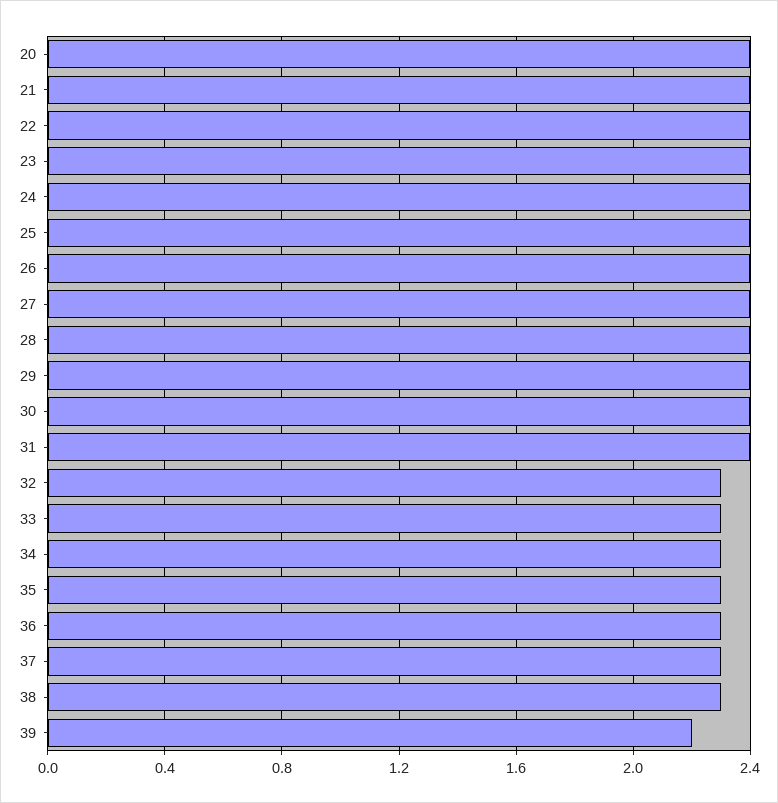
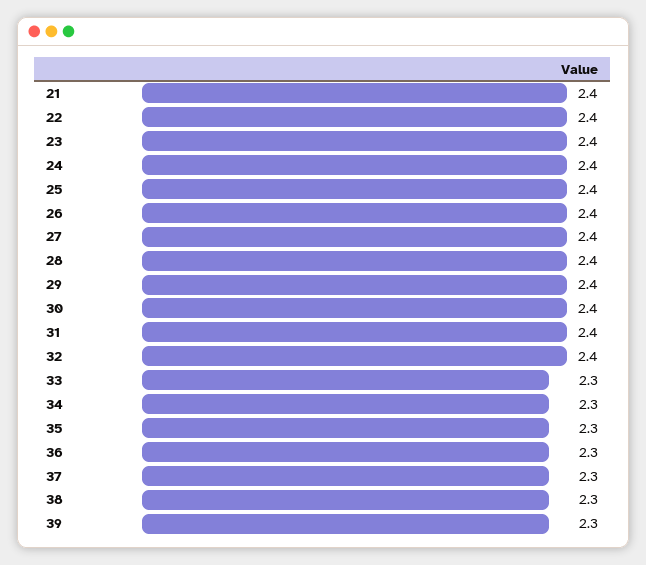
20: 2.4 -> none
32: 2.3 -> 2.4
39: 2.2 -> 2.3

